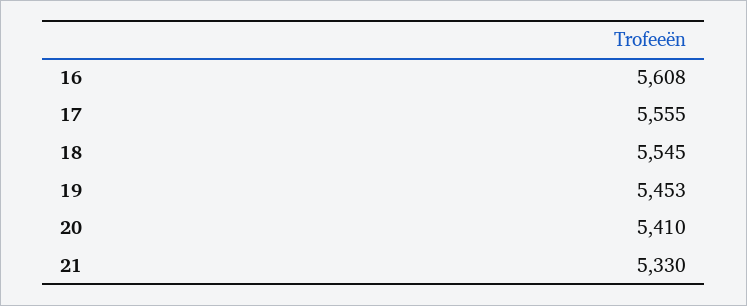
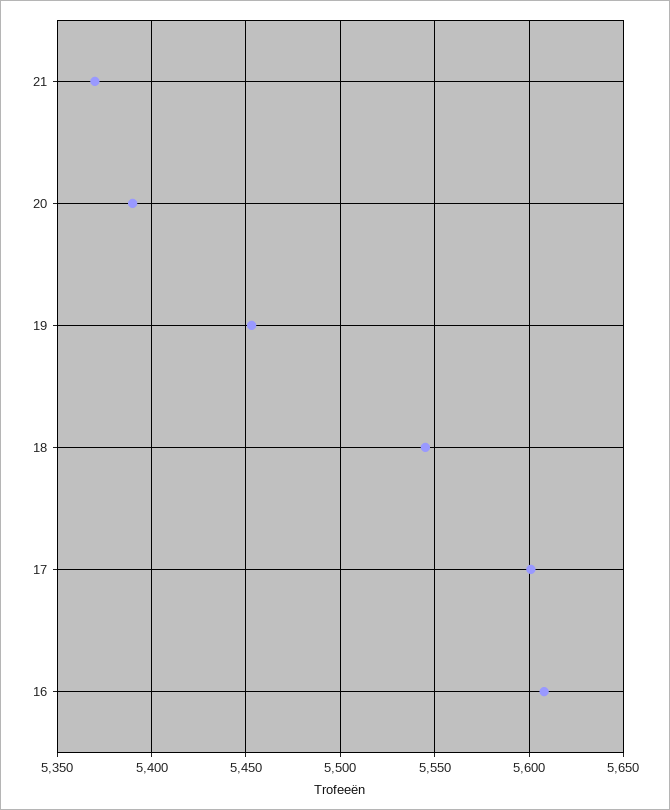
17: 5555 -> 5600
20: 5410 -> 5390
21: 5330 -> 5370

